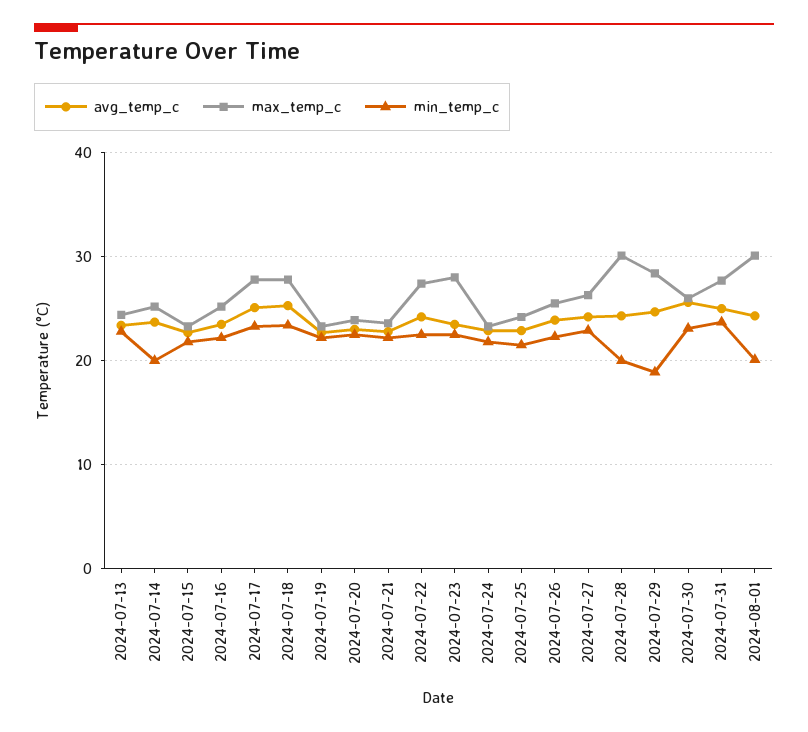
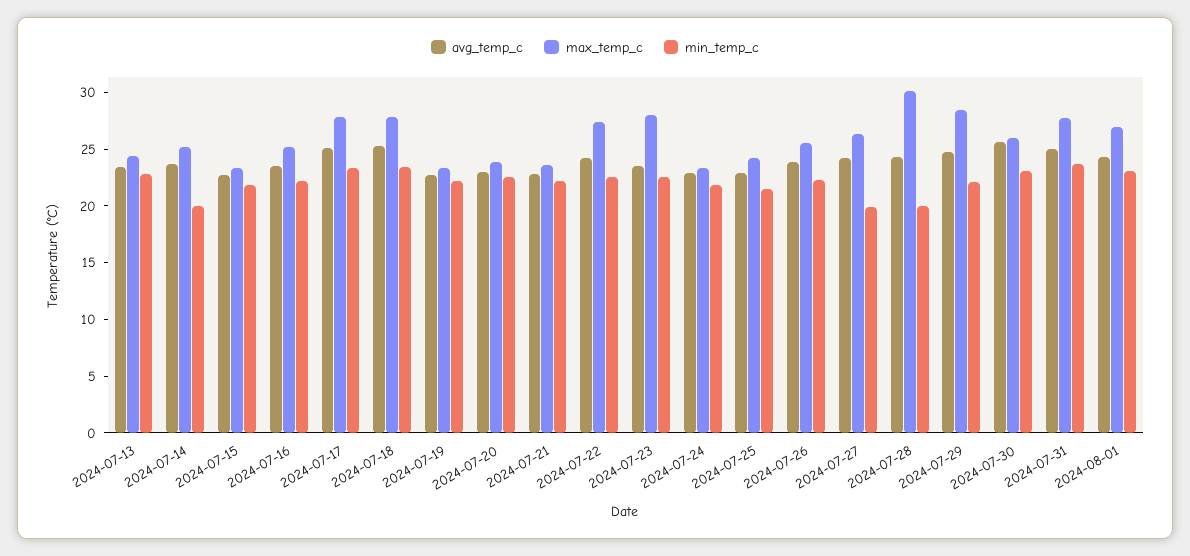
min_temp_c, 2024-07-27: 23 -> 20
min_temp_c, 2024-07-29: 19 -> 22
max_temp_c, 2024-08-01: 30 -> 27
min_temp_c, 2024-08-01: 20 -> 23

